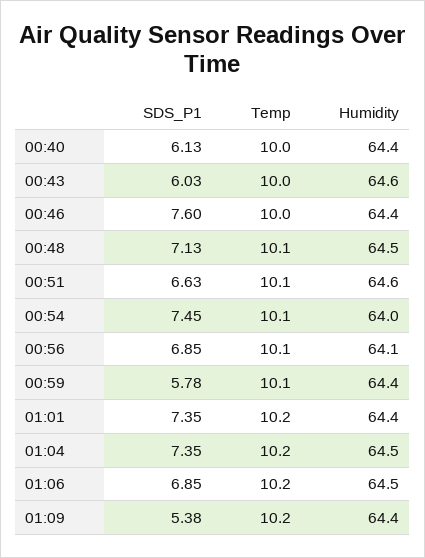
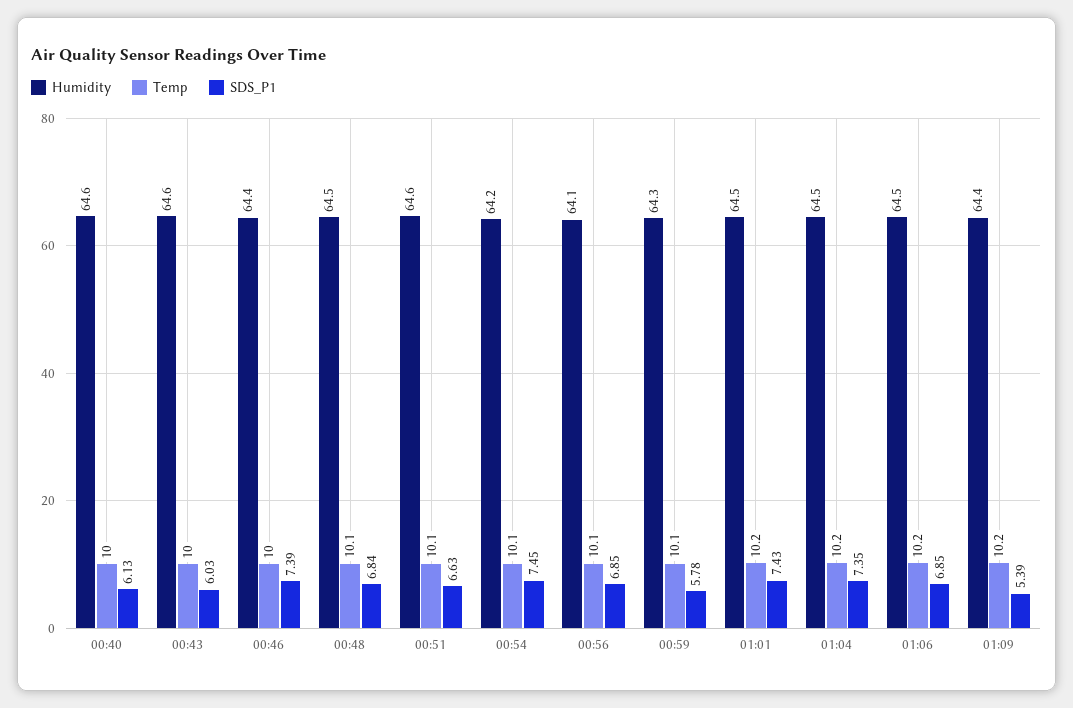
Humidity, 00:40: 64.4 -> 64.6
SDS_P1, 00:46: 7.6 -> 7.39
SDS_P1, 00:48: 7.13 -> 6.84
Humidity, 00:54: 64 -> 64.2
Humidity, 00:59: 64.4 -> 64.3
SDS_P1, 01:01: 7.35 -> 7.43
Humidity, 01:01: 64.4 -> 64.5
SDS_P1, 01:09: 5.38 -> 5.39

